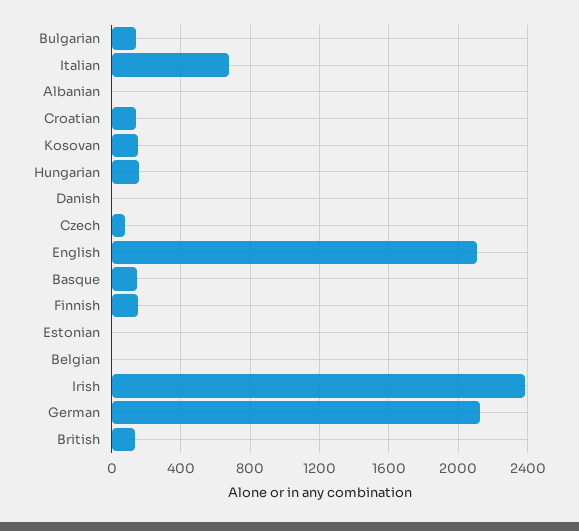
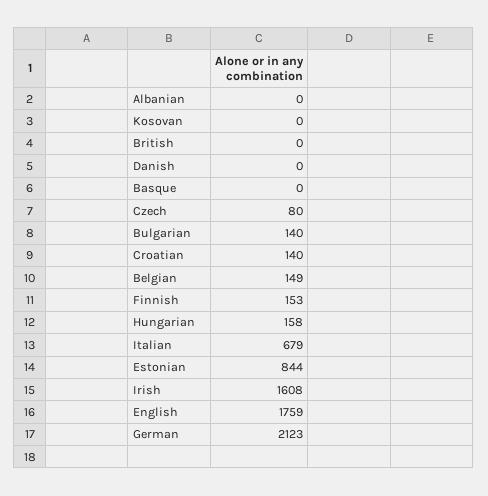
Kosovan: 150 -> 0
English: 2100 -> 1759
Basque: 150 -> 0
Estonian: 0 -> 844
Belgian: 0 -> 149
Irish: 2400 -> 1608
British: 150 -> 0

